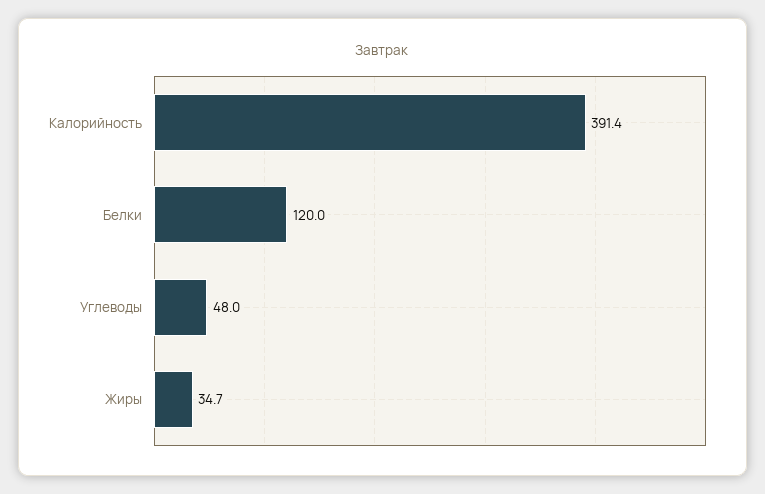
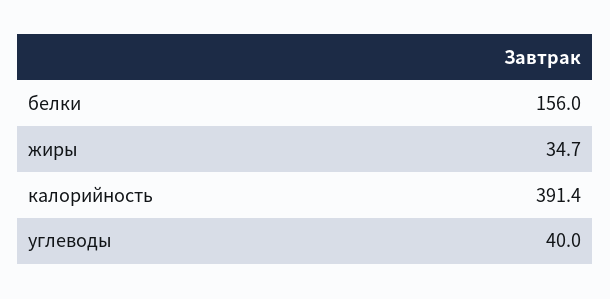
Белки: 120 -> 156
Углеводы: 48 -> 40

